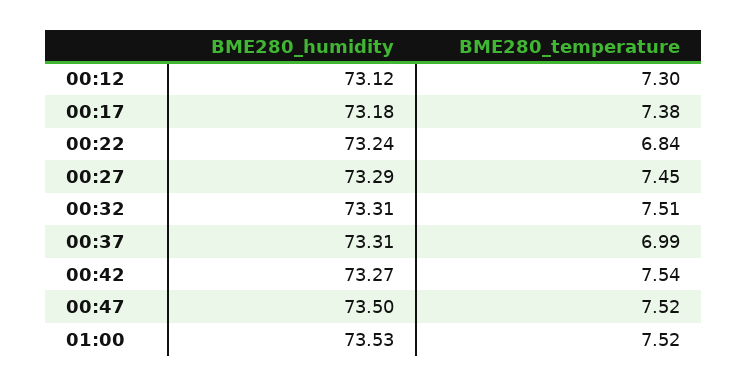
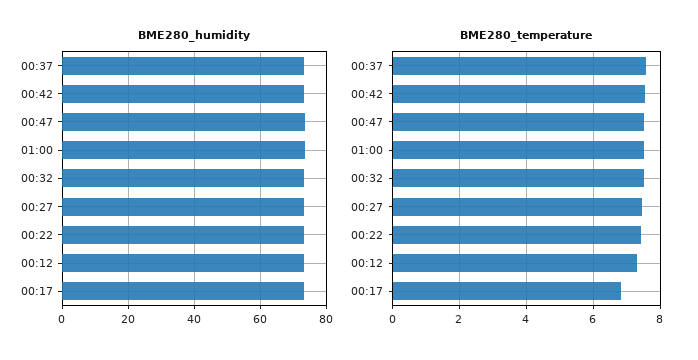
BME280_temperature, 00:17: 7.38 -> 6.8
BME280_temperature, 00:22: 6.84 -> 7.4
BME280_temperature, 00:37: 6.99 -> 7.6

